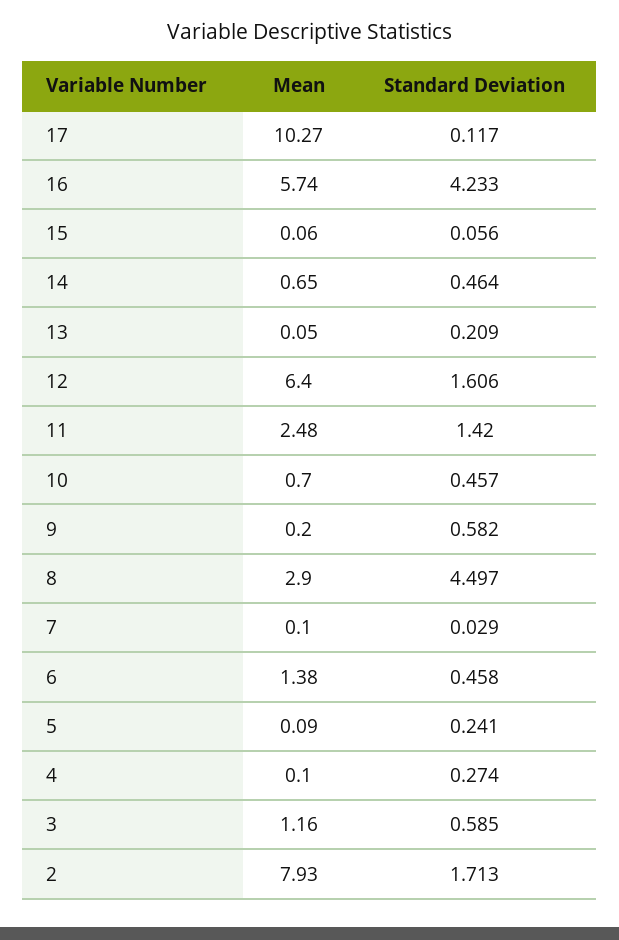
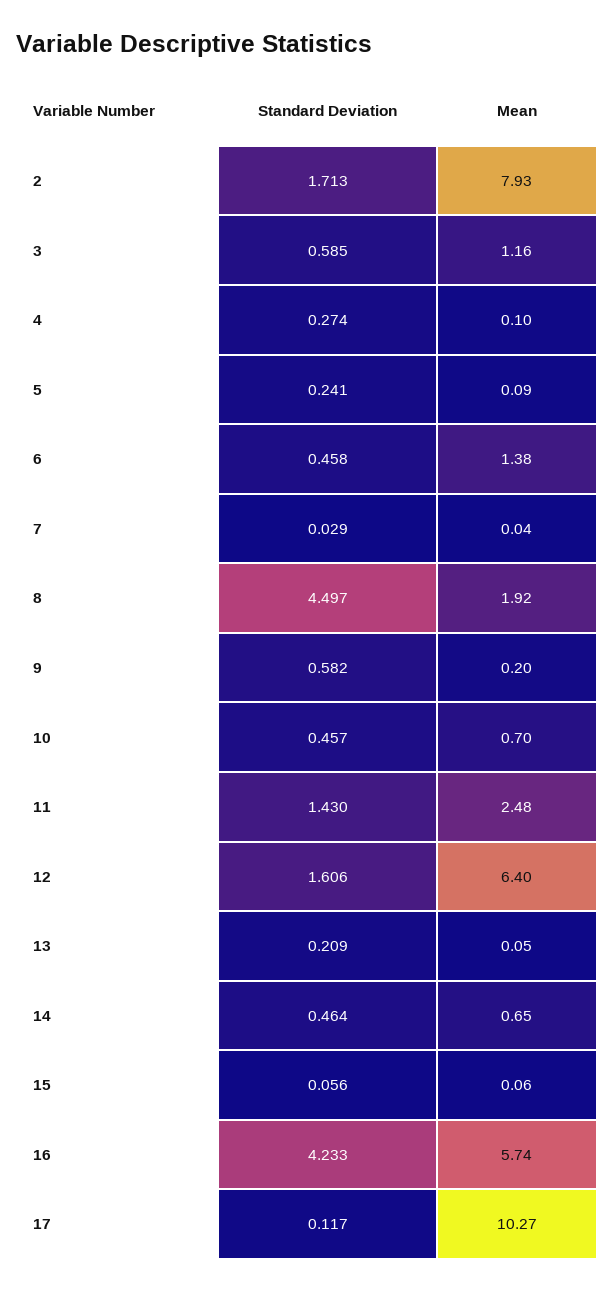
Standard Deviation, 11: 1.42 -> 1.43
Mean, 8: 2.9 -> 1.92
Mean, 7: 0.1 -> 0.04

